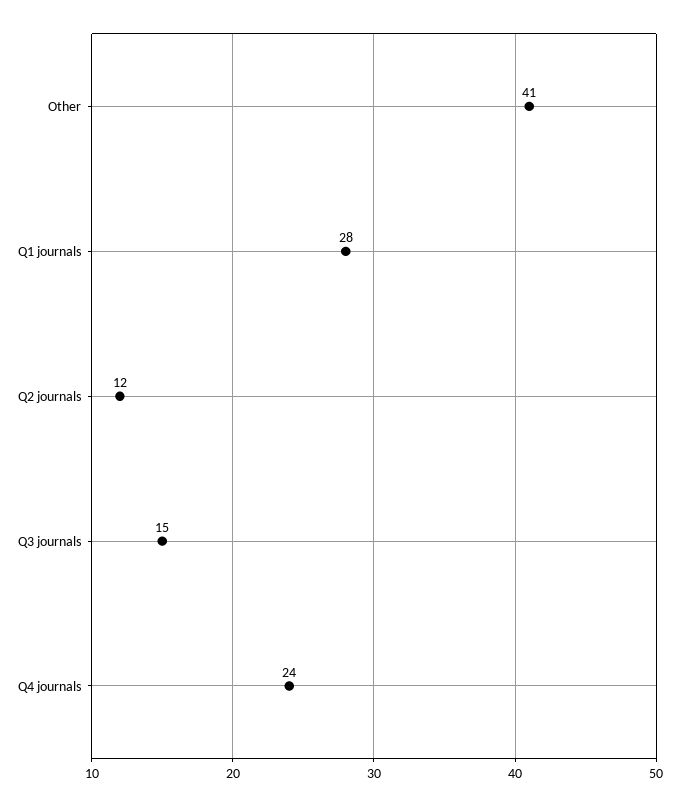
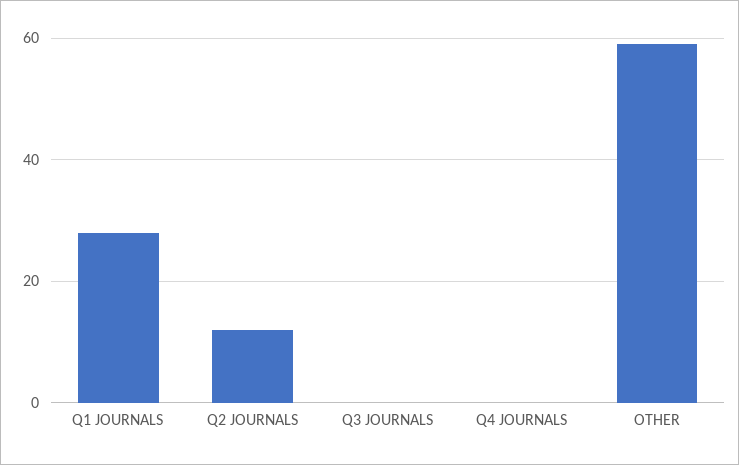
Other: 41 -> 60
Q3 journals: 15 -> 0
Q4 journals: 24 -> 0

